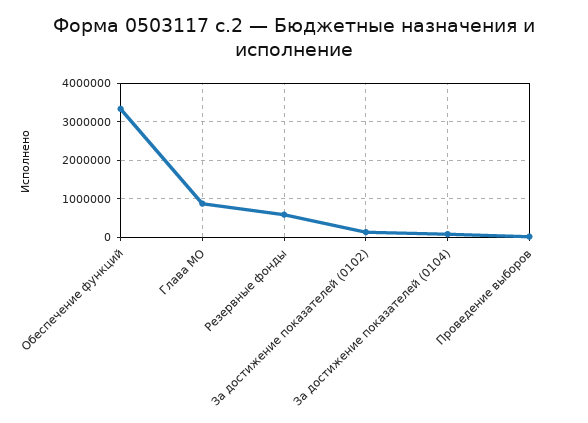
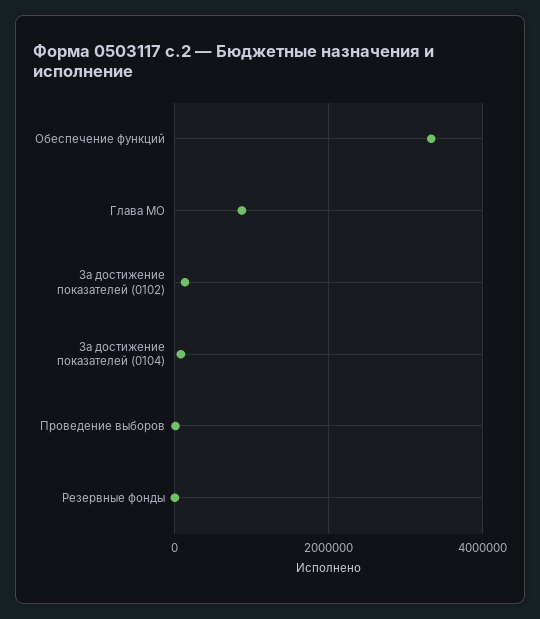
Резервные фонды: 600000 -> 0

